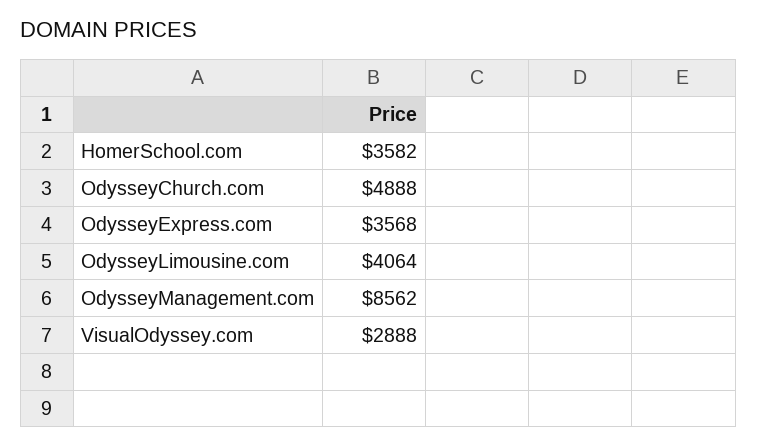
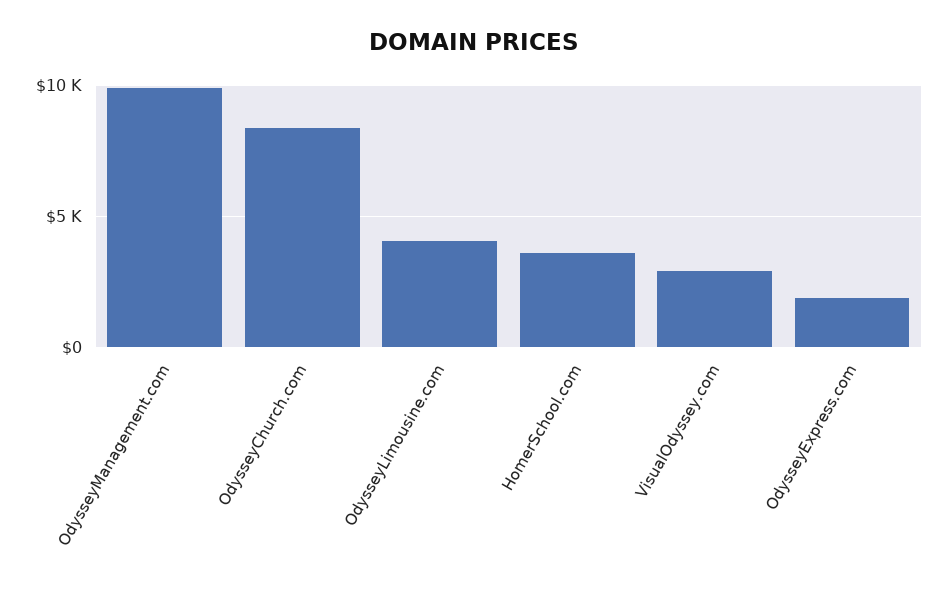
OdysseyChurch.com: 4888 -> 8500
OdysseyExpress.com: 3568 -> 2000
OdysseyManagement.com: 8562 -> 10000

